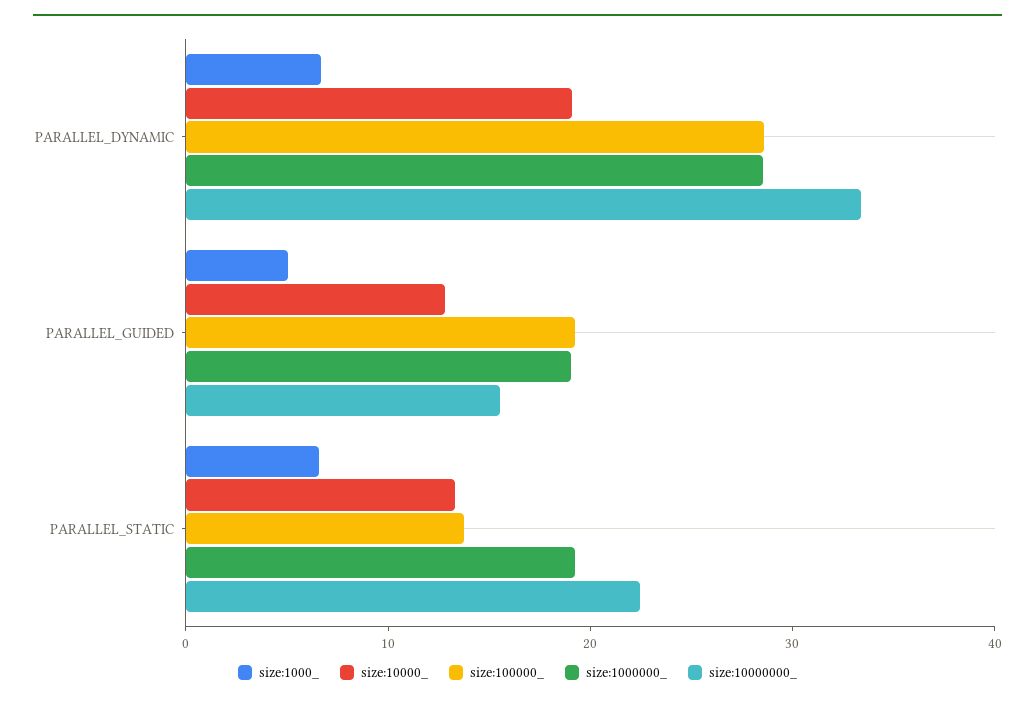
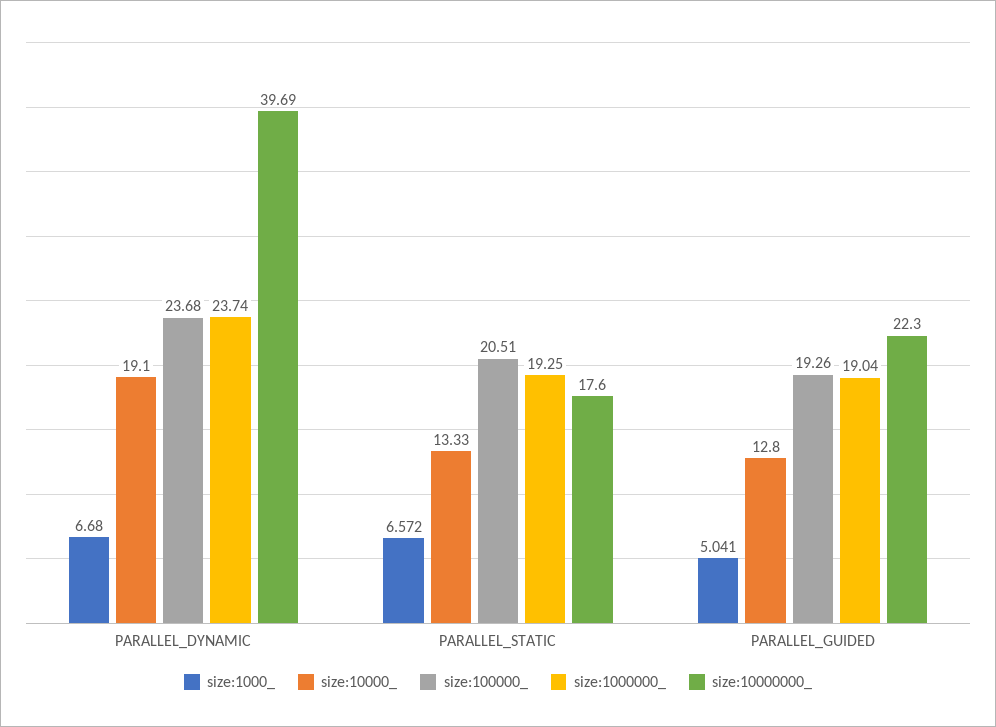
size:100000_, PARALLEL_DYNAMIC: 28 -> 23.68
size:1000000_, PARALLEL_DYNAMIC: 28 -> 23.74
size:10000000_, PARALLEL_DYNAMIC: 34 -> 39.69
size:10000000_, PARALLEL_GUIDED: 16 -> 22.3
size:100000_, PARALLEL_STATIC: 14 -> 20.51
size:10000000_, PARALLEL_STATIC: 22 -> 17.6

